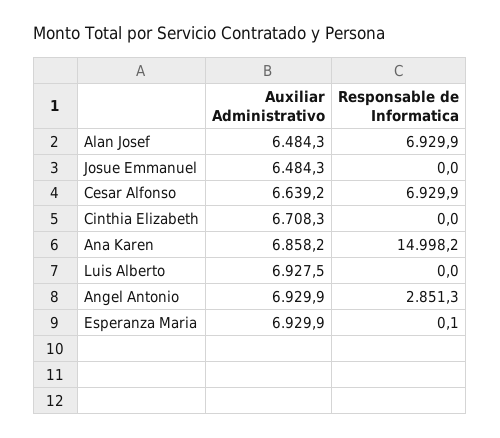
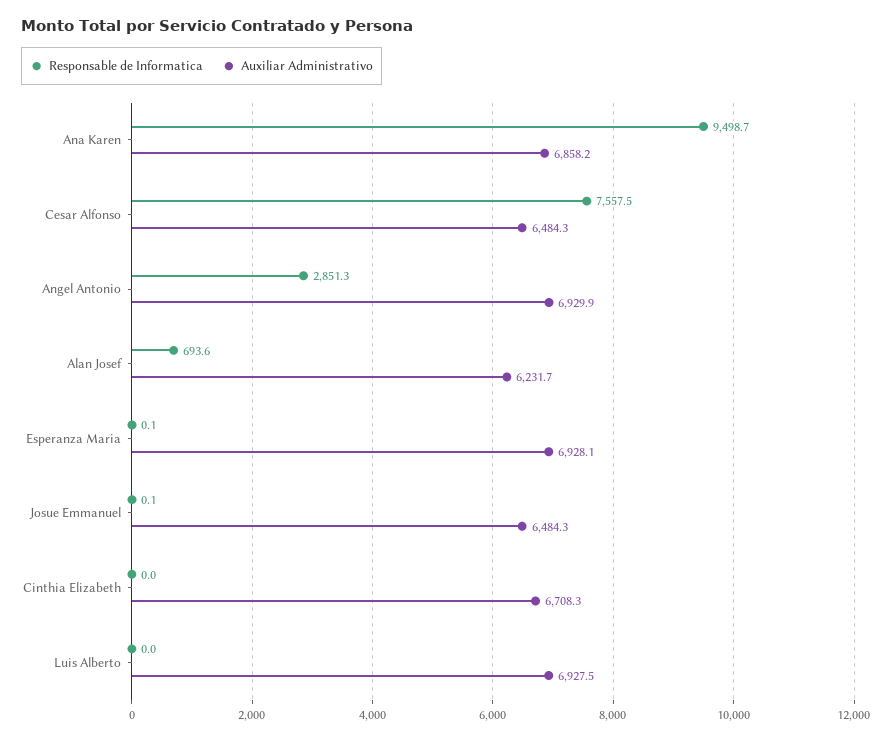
Auxiliar Administrativo, Alan Josef: 6484.3 -> 6231.7
Responsable de Informatica, Alan Josef: 6929.9 -> 693.6
Responsable de Informatica, Josue Emmanuel: 0 -> 0.1
Auxiliar Administrativo, Cesar Alfonso: 6639.2 -> 6484.3
Responsable de Informatica, Cesar Alfonso: 6929.9 -> 7557.5
Responsable de Informatica, Ana Karen: 14998.2 -> 9498.7
Auxiliar Administrativo, Esperanza Maria: 6929.9 -> 6928.1

